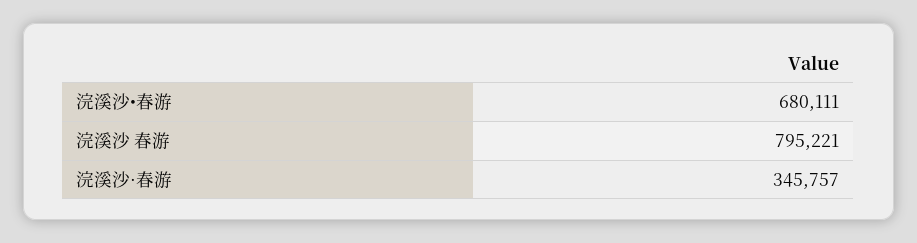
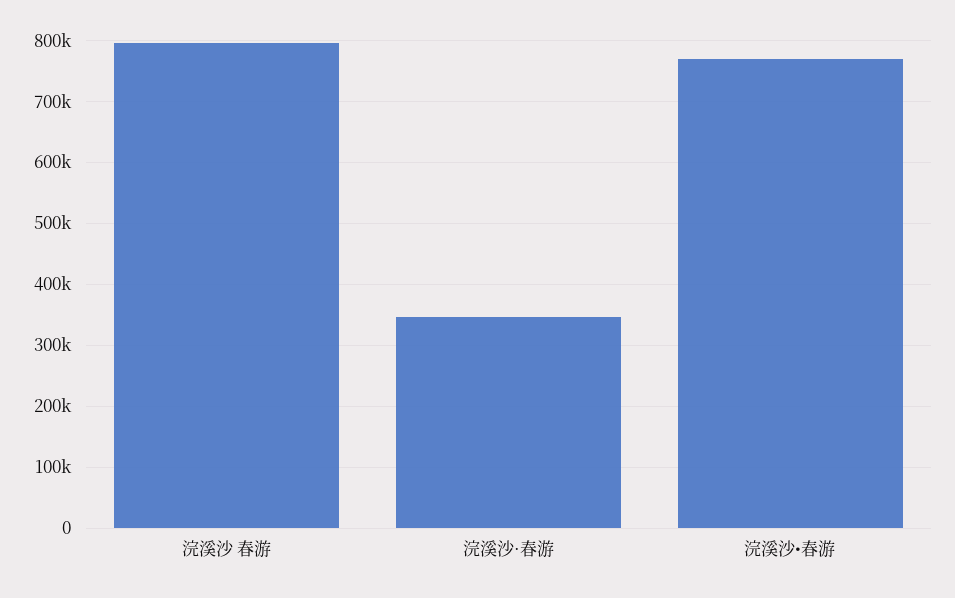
浣溪沙•春游: 680111 -> 770000

